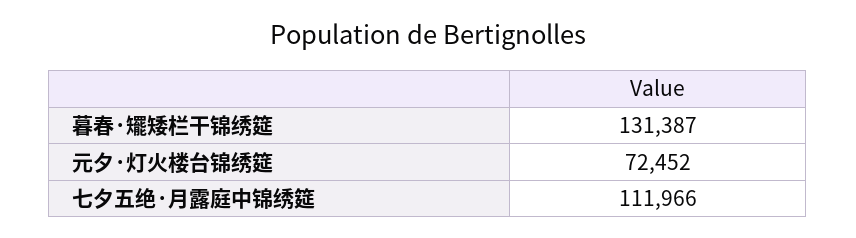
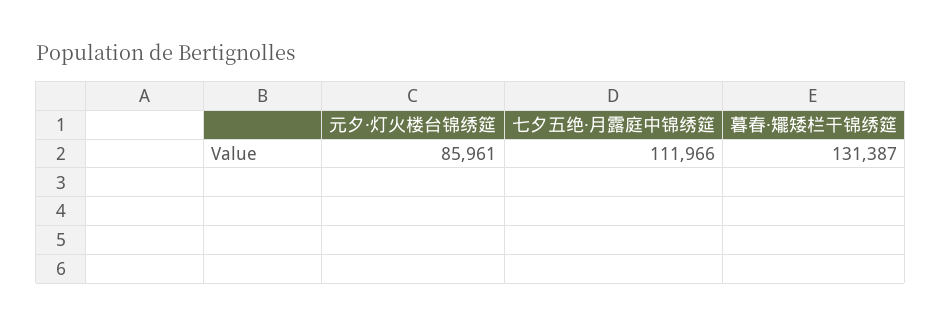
元夕·灯火楼台锦绣筵: 72452 -> 85961

